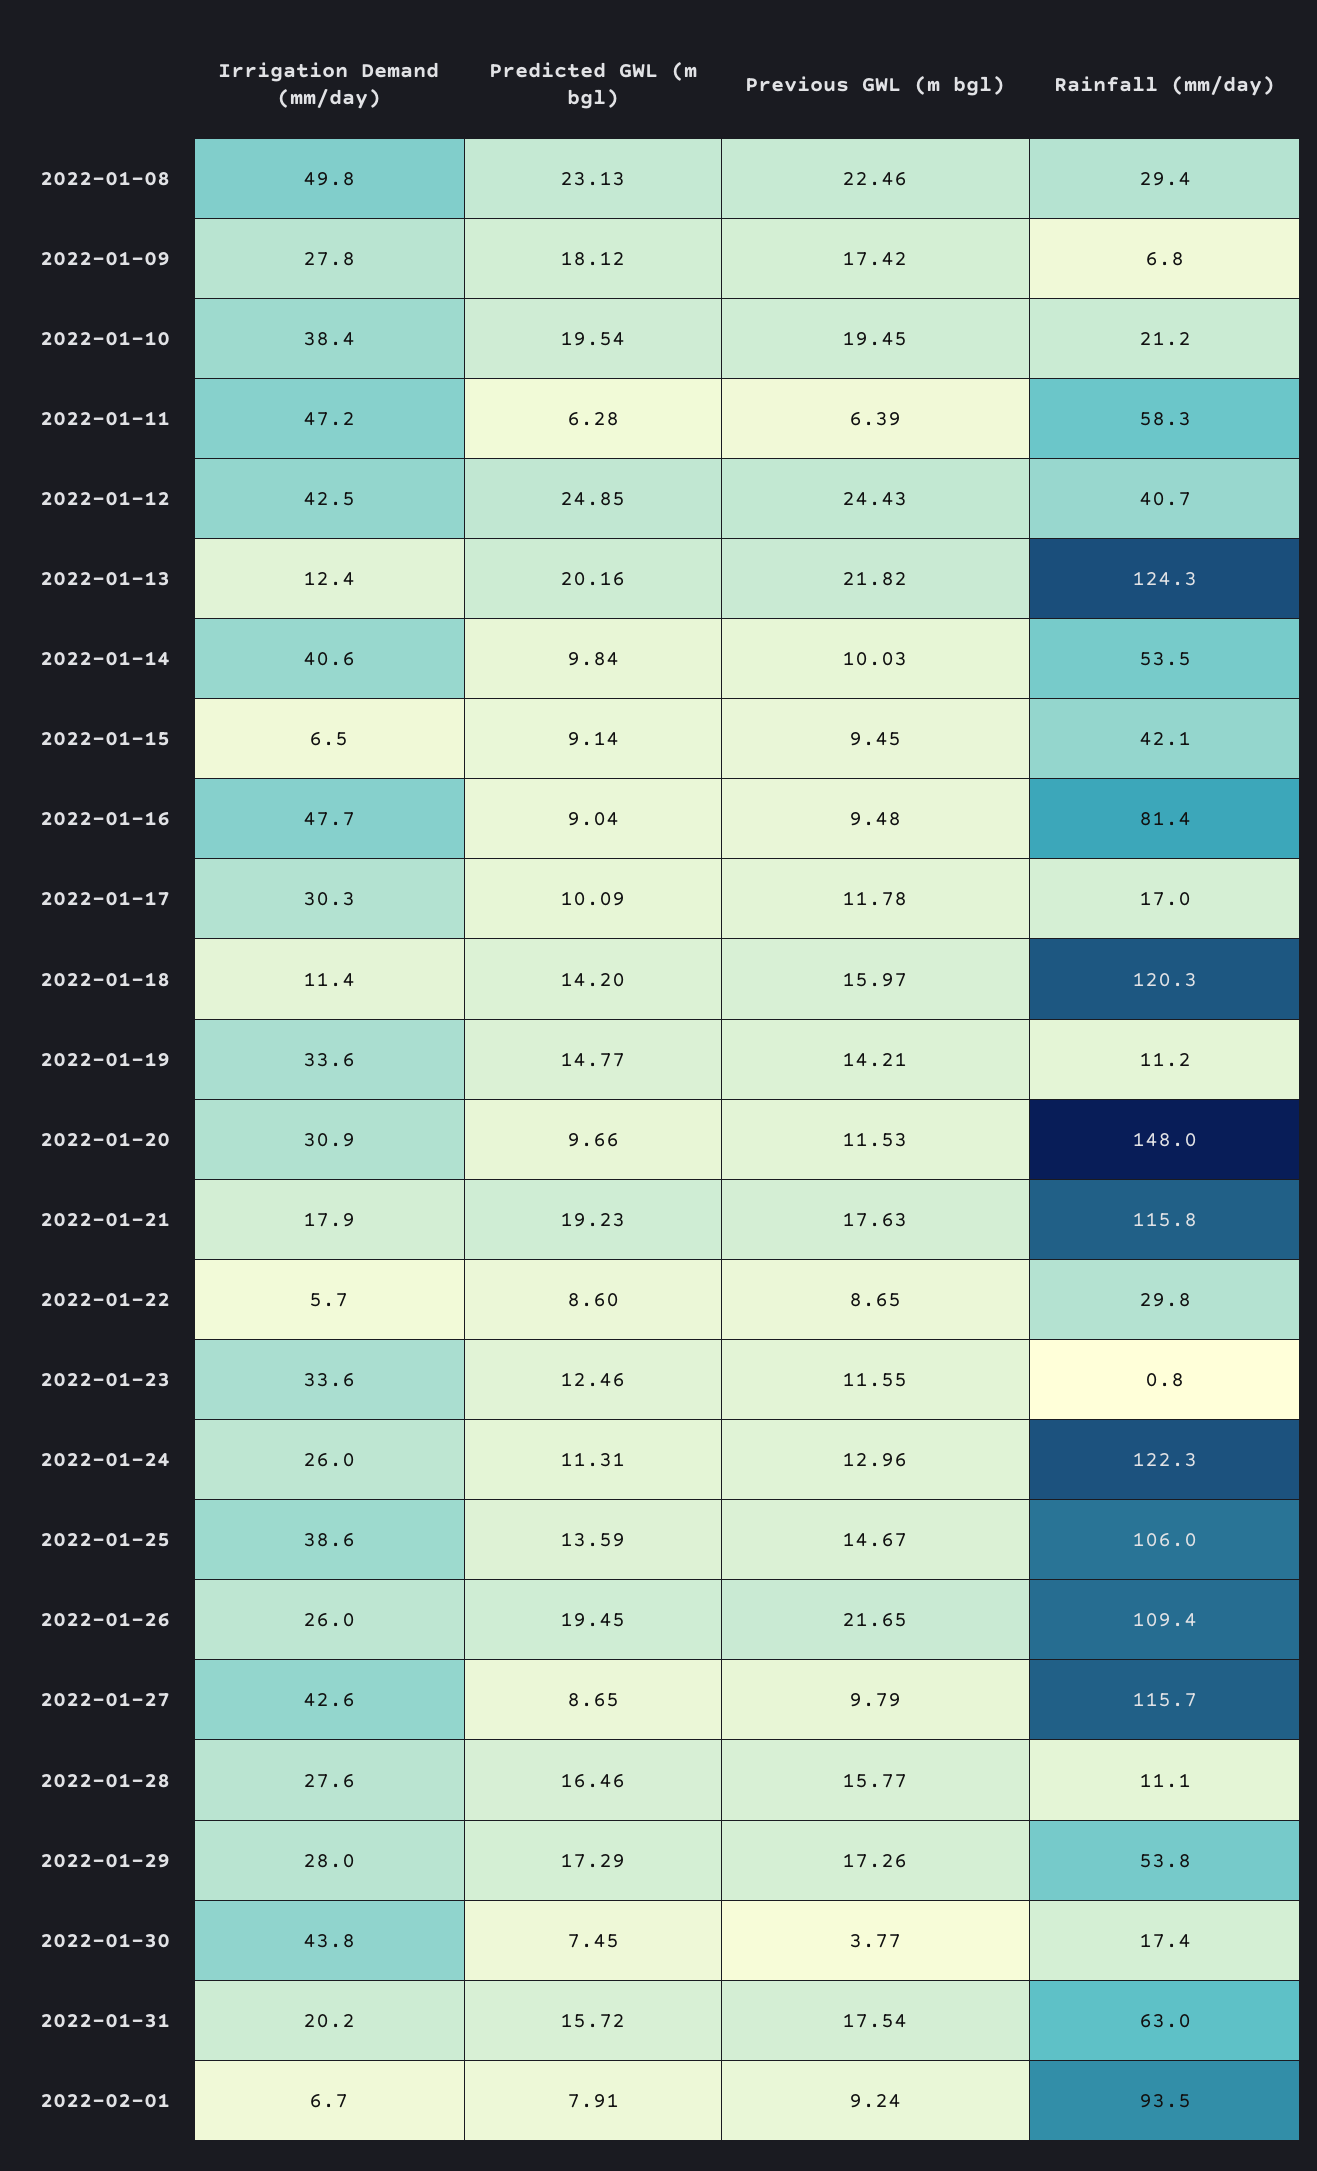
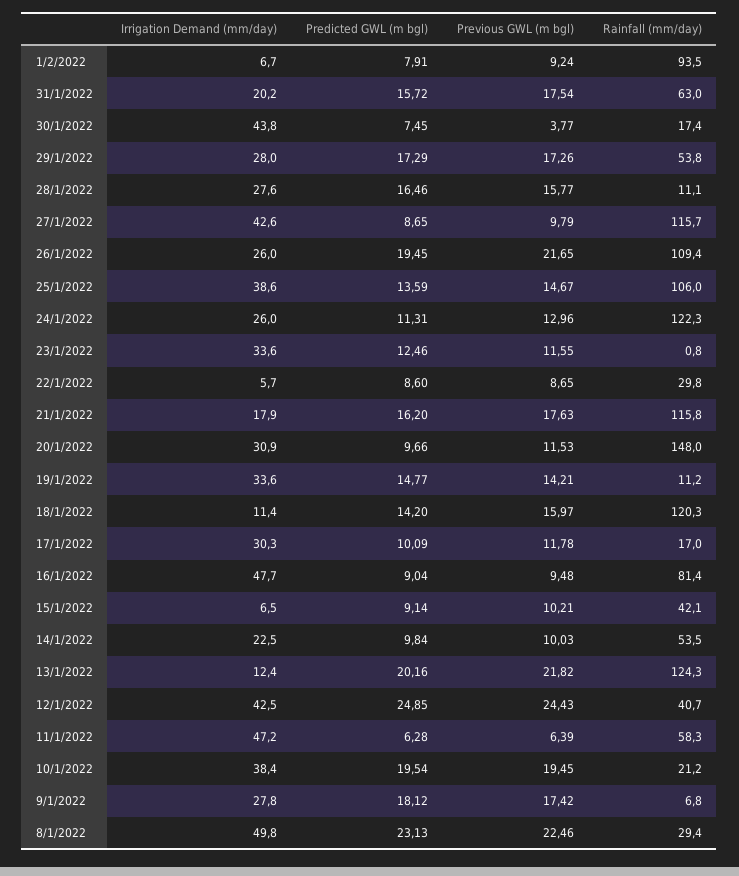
Irrigation Demand (mm/day), 2022-01-14: 40.6 -> 22.5
Previous GWL (m bgl), 2022-01-15: 9.45 -> 10.21
Predicted GWL (m bgl), 2022-01-21: 19.23 -> 16.2

